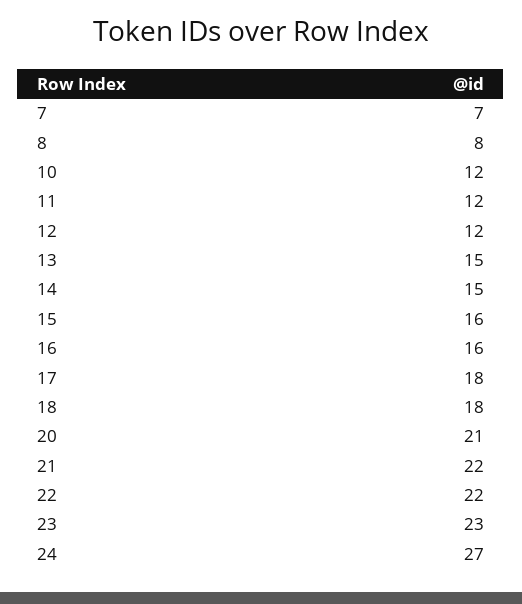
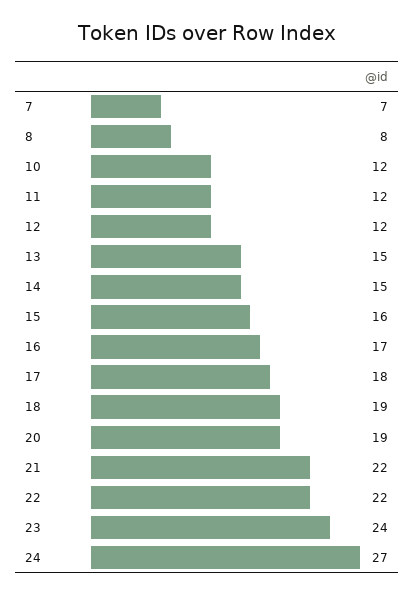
16: 16 -> 17
18: 18 -> 19
20: 21 -> 19
23: 23 -> 24

